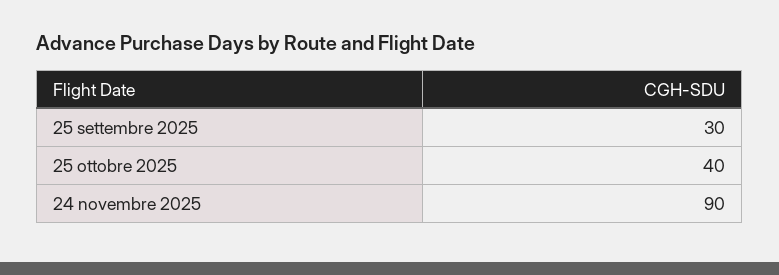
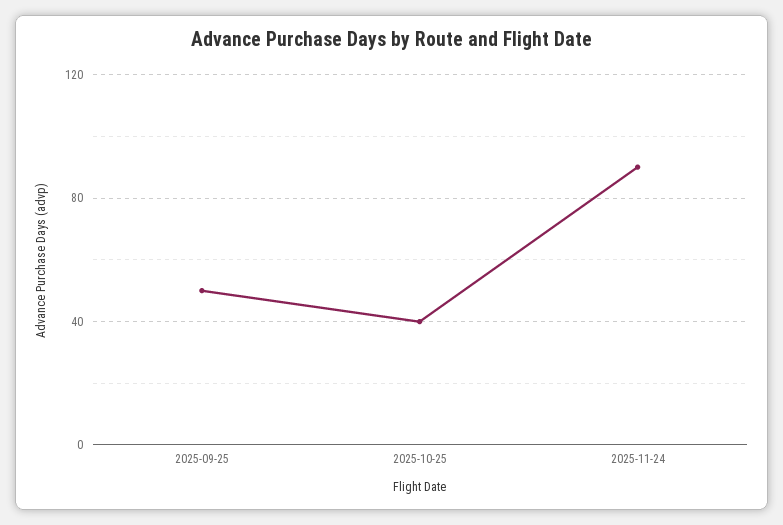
25 settembre 2025: 30 -> 50

